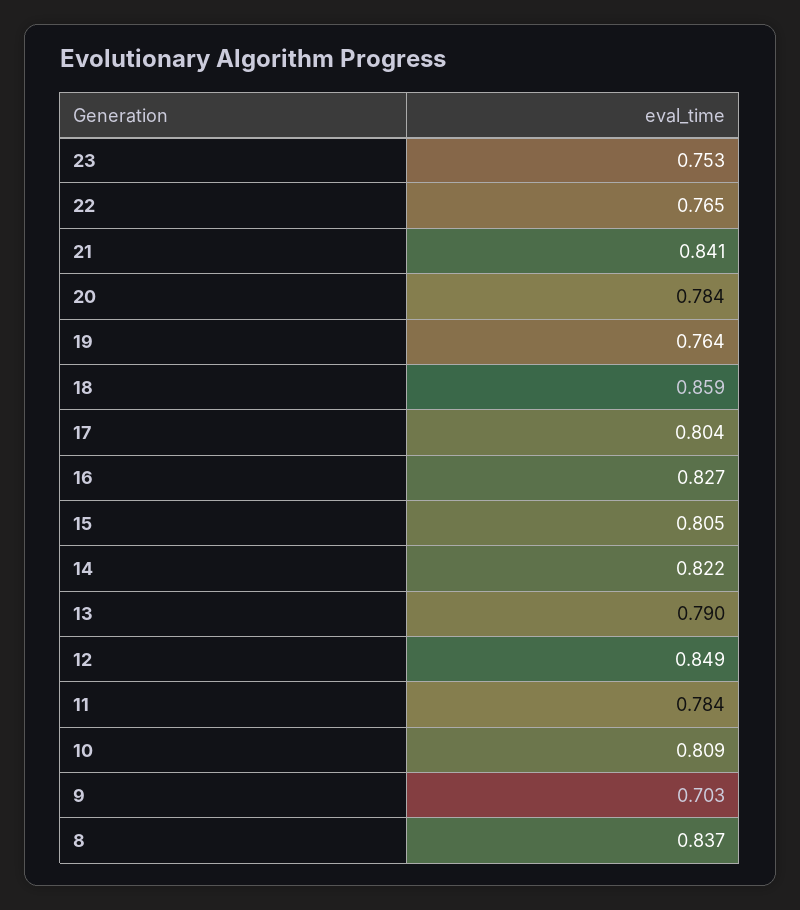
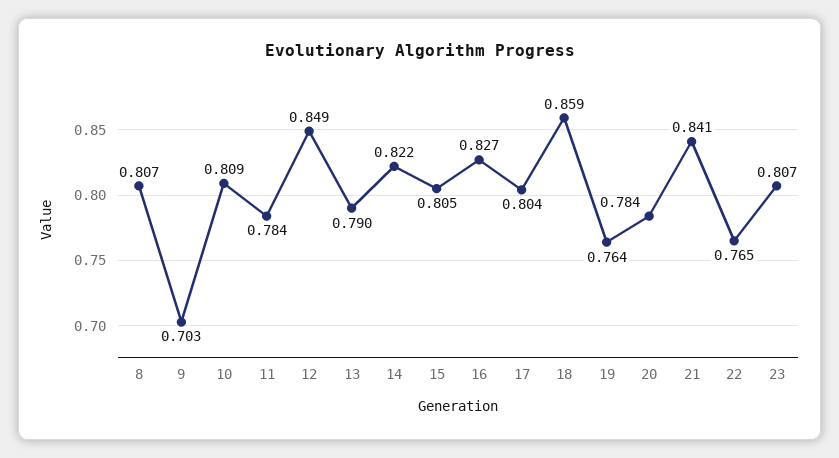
23: 0.753 -> 0.807
8: 0.837 -> 0.807

